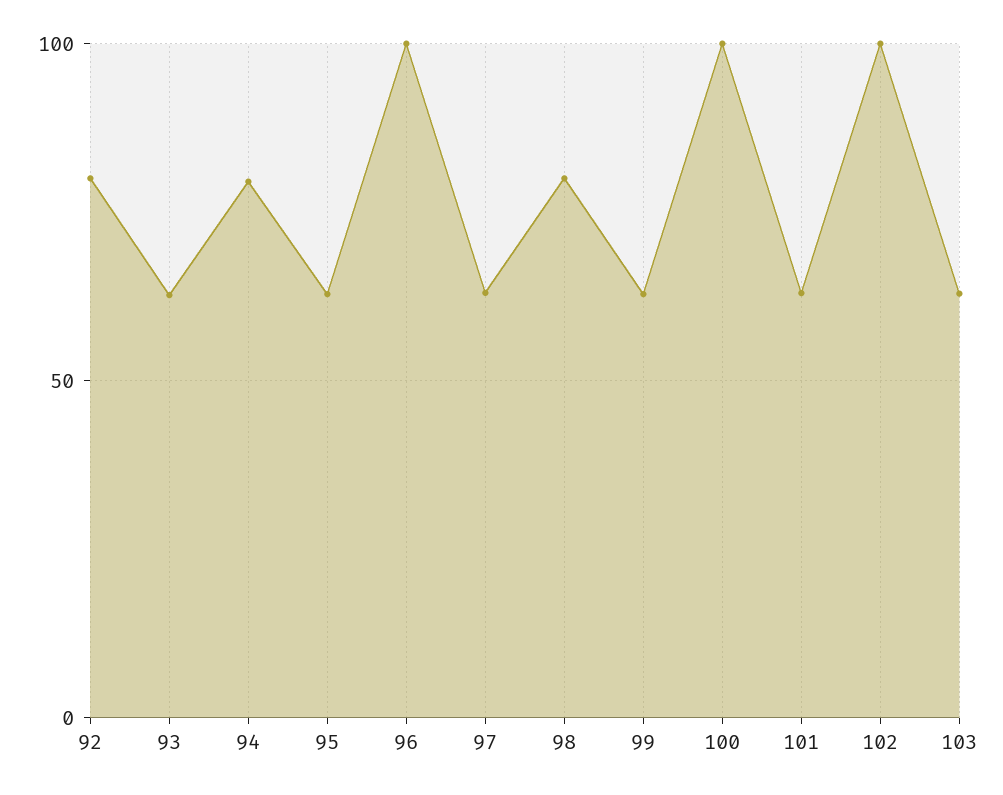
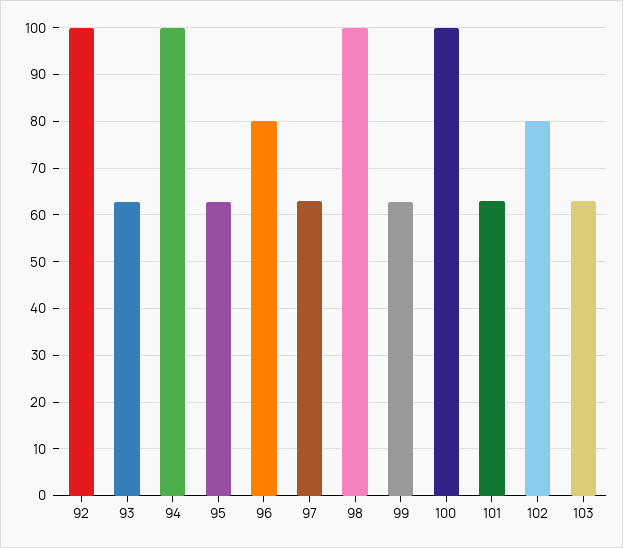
92: 80 -> 100
94: 80 -> 100
96: 100 -> 80
98: 80 -> 100
102: 100 -> 80

